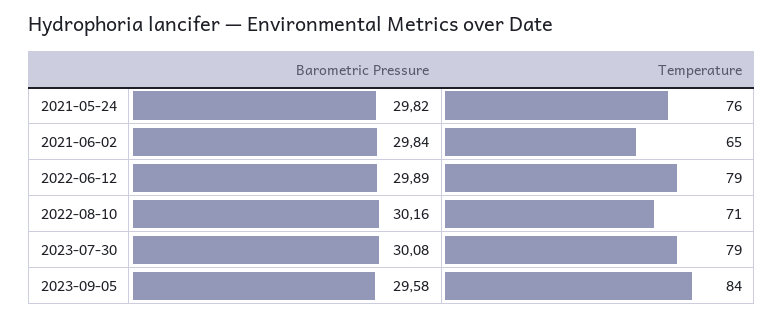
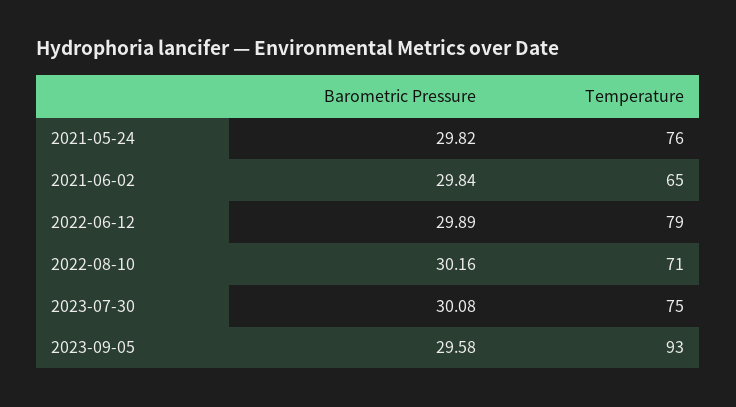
Temperature, 2023-07-30: 79 -> 75
Temperature, 2023-09-05: 84 -> 93

